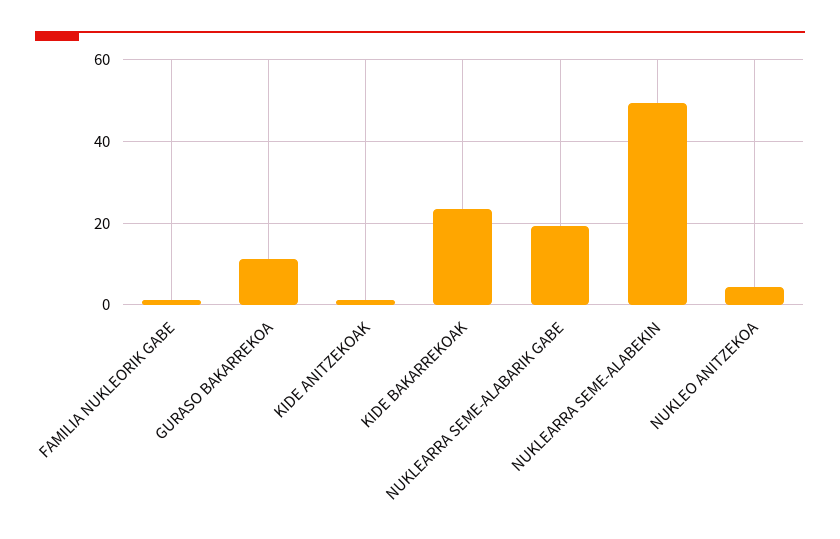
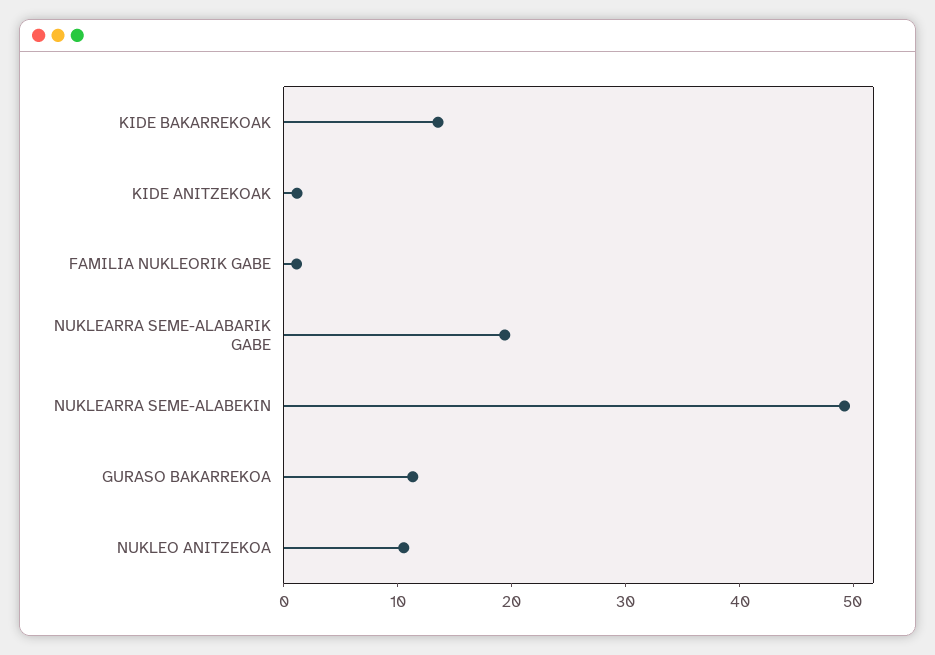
KIDE BAKARREKOAK: 24 -> 14
NUKLEO ANITZEKOA: 4 -> 10

